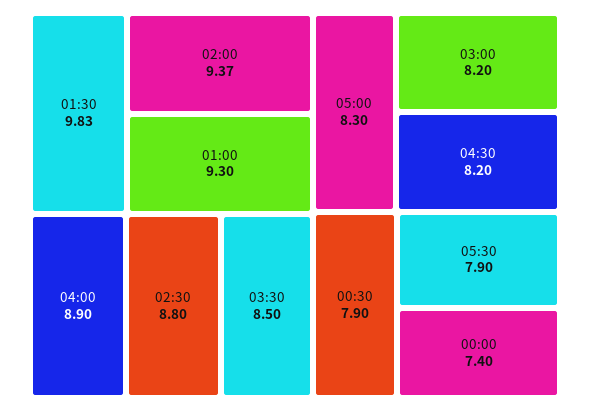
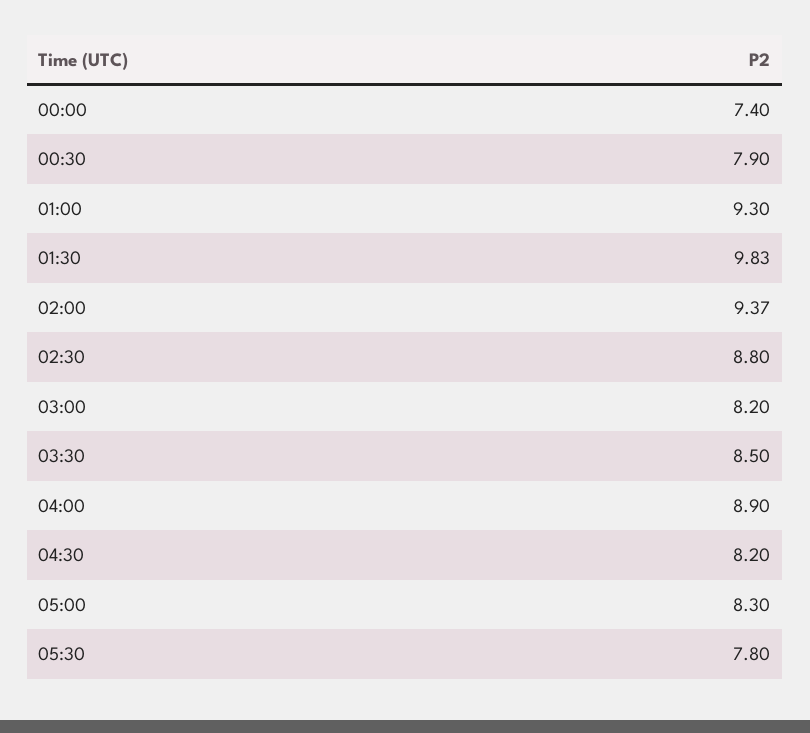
05:30: 7.9 -> 7.8

